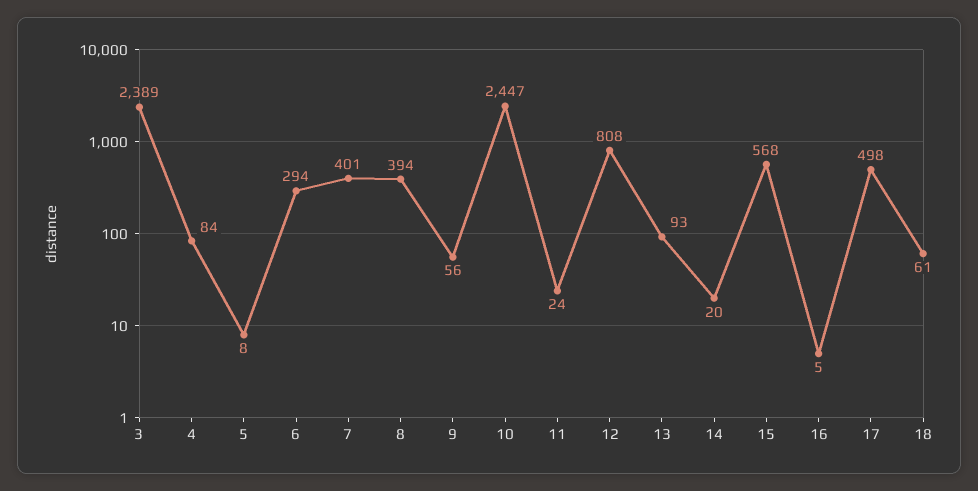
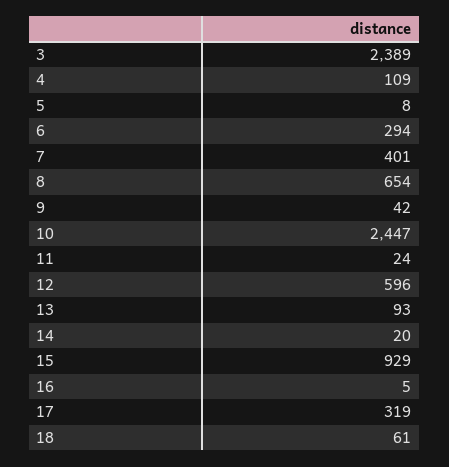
4: 84 -> 109
8: 394 -> 654
9: 56 -> 42
12: 808 -> 596
15: 568 -> 929
17: 498 -> 319

